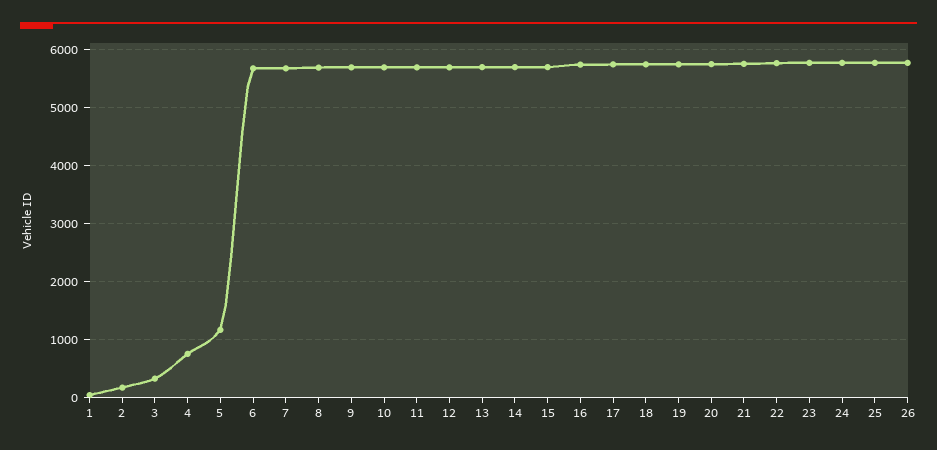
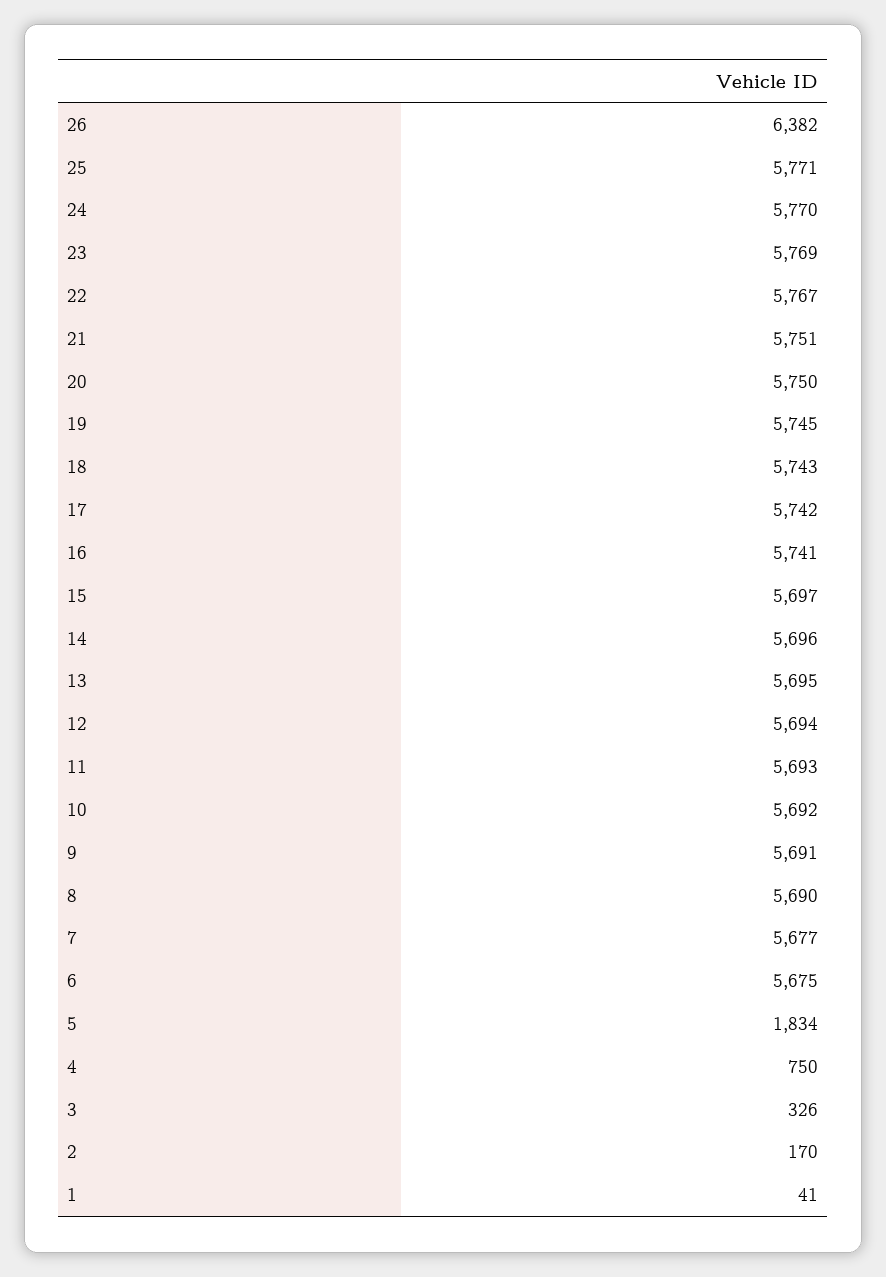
5: 1200 -> 1834
26: 5800 -> 6382

